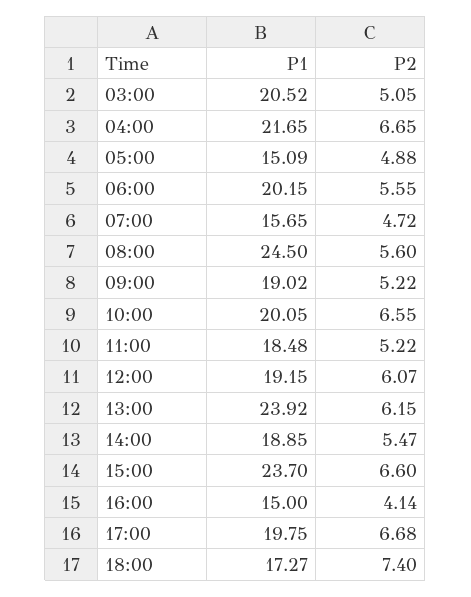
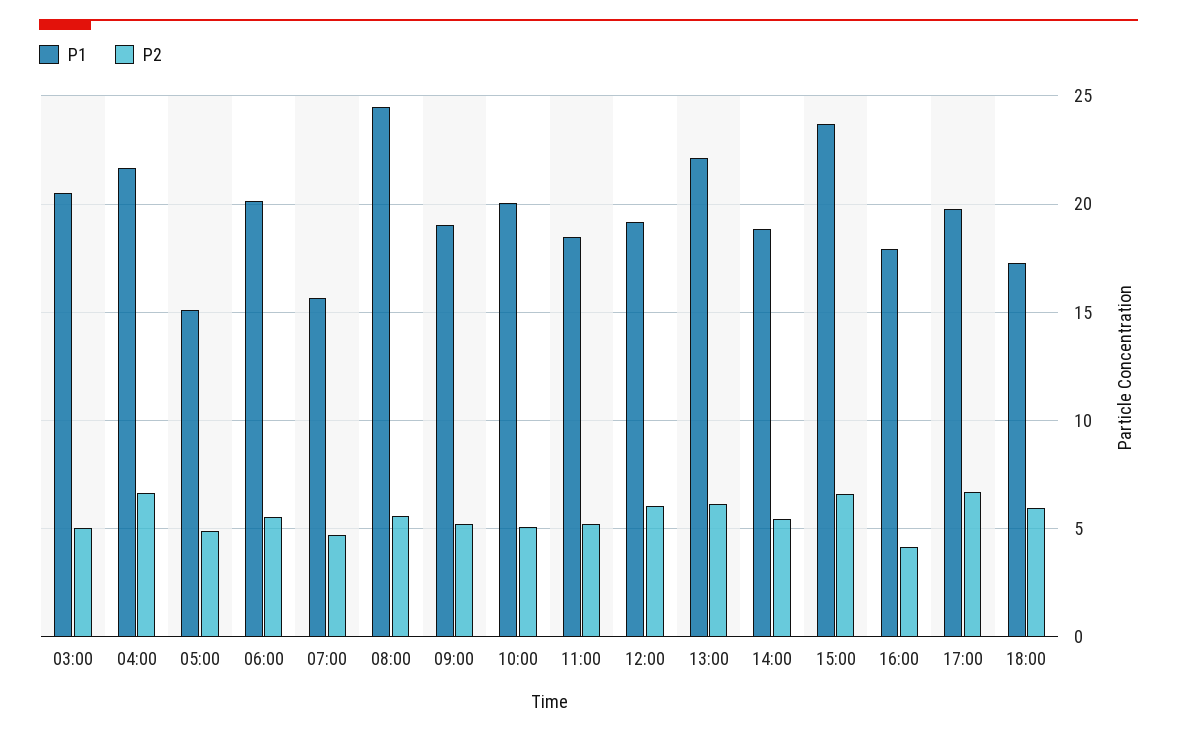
P2, 10:00: 6.55 -> 5
P1, 13:00: 23.92 -> 22
P1, 16:00: 15 -> 18
P2, 18:00: 7.4 -> 6

